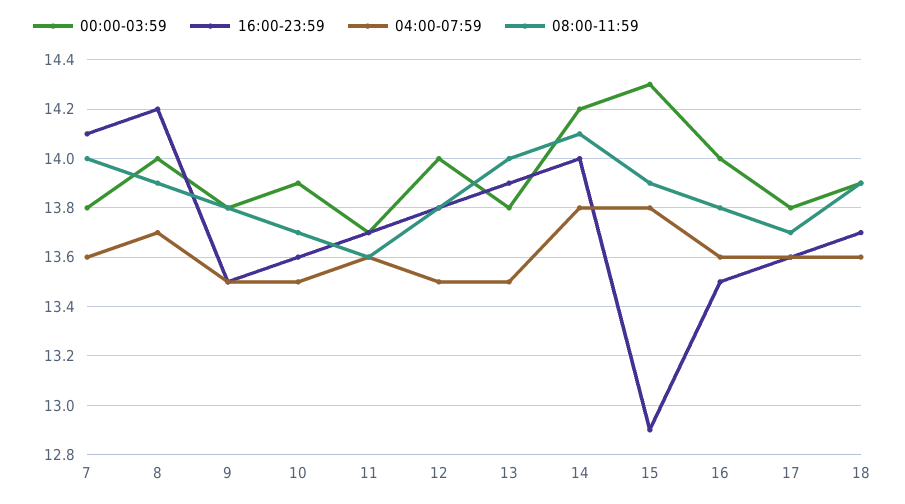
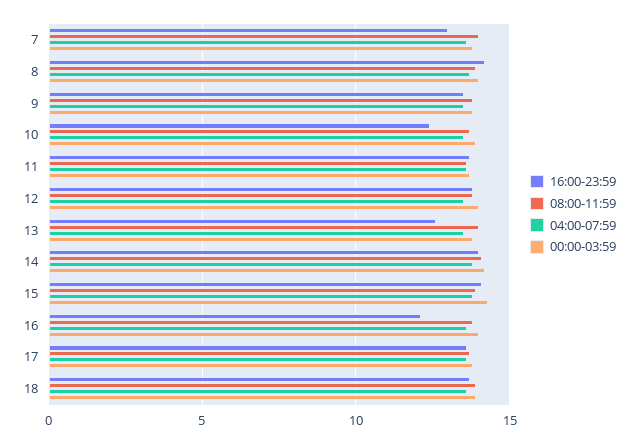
16:00-23:59, 7: 14.1 -> 13
16:00-23:59, 10: 13.6 -> 12.5
16:00-23:59, 13: 13.9 -> 12.5
16:00-23:59, 15: 12.9 -> 14
16:00-23:59, 16: 13.5 -> 12

